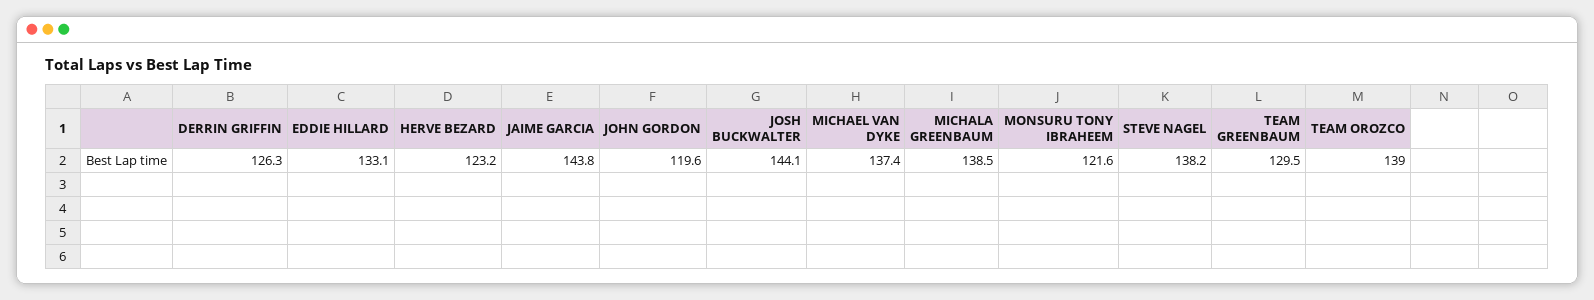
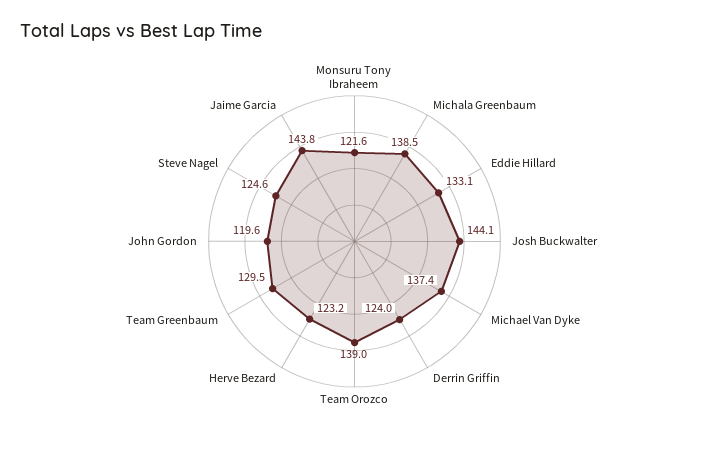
DERRIN GRIFFIN: 126.3 -> 124
STEVE NAGEL: 138.2 -> 124.6

